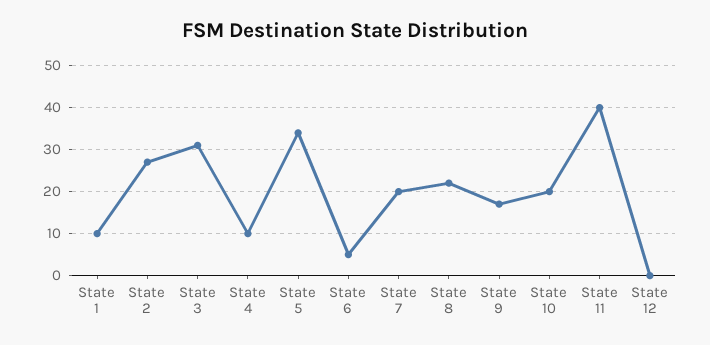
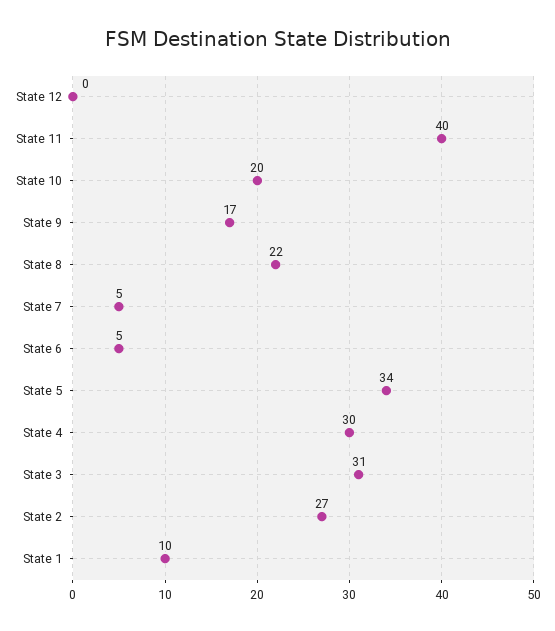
State 4: 10 -> 30
State 7: 20 -> 5

